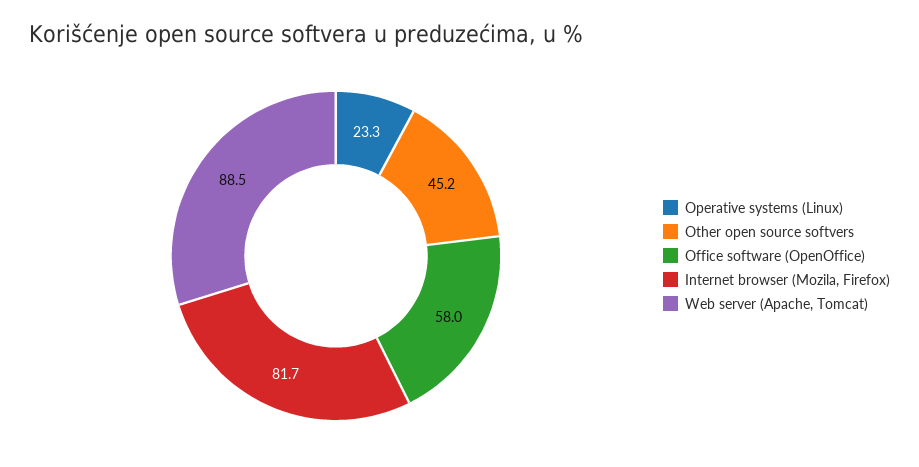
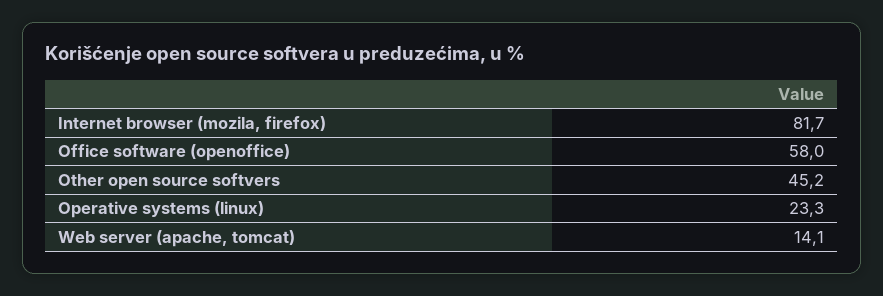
Web server (Apache, Tomcat): 88.5 -> 14.1

